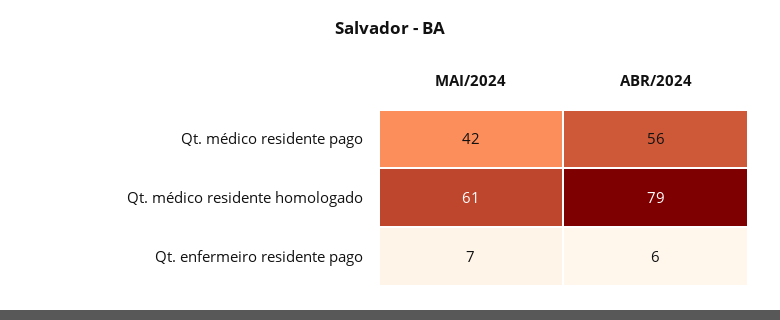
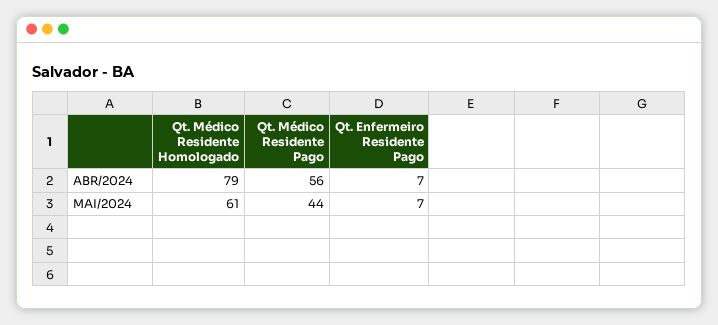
MAI/2024, Qt. médico residente pago: 42 -> 44
ABR/2024, Qt. enfermeiro residente pago: 6 -> 7

